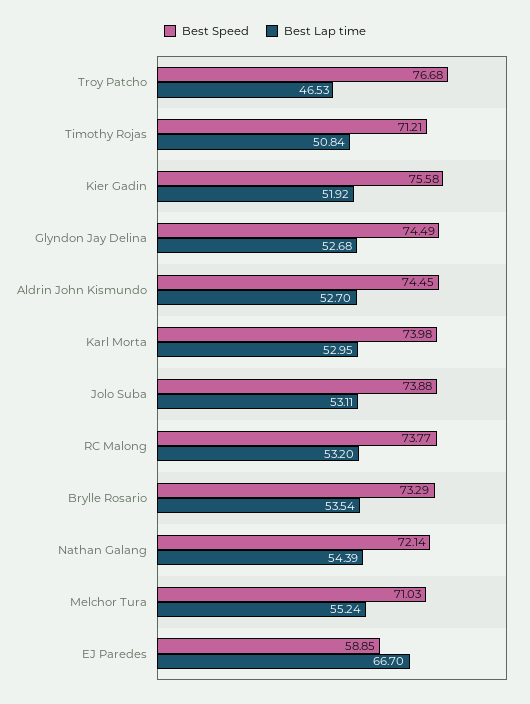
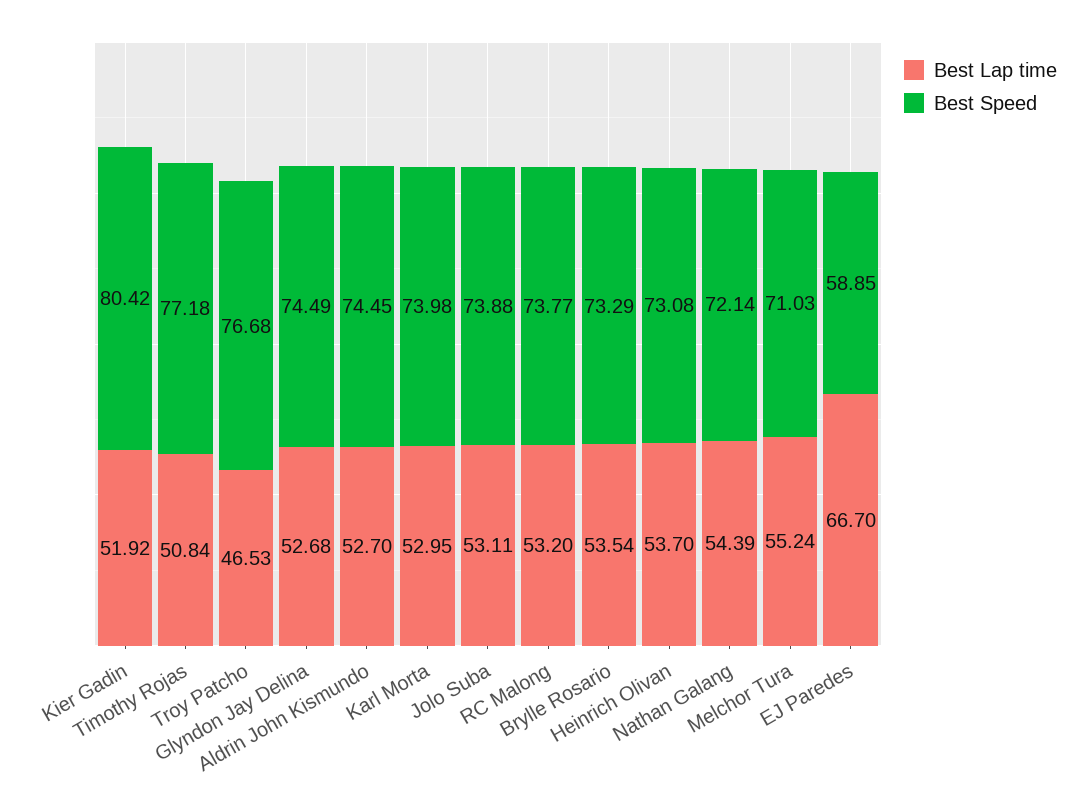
Best Speed, Timothy Rojas: 71.21 -> 77.18
Best Speed, Kier Gadin: 75.58 -> 80.42
Best Lap time, Heinrich Olivan: none -> 53.7
Best Speed, Heinrich Olivan: none -> 73.08

